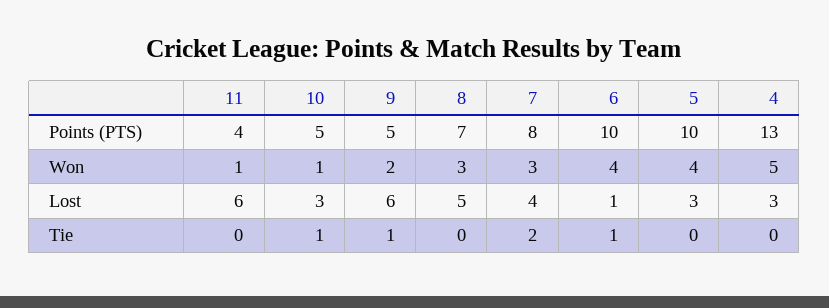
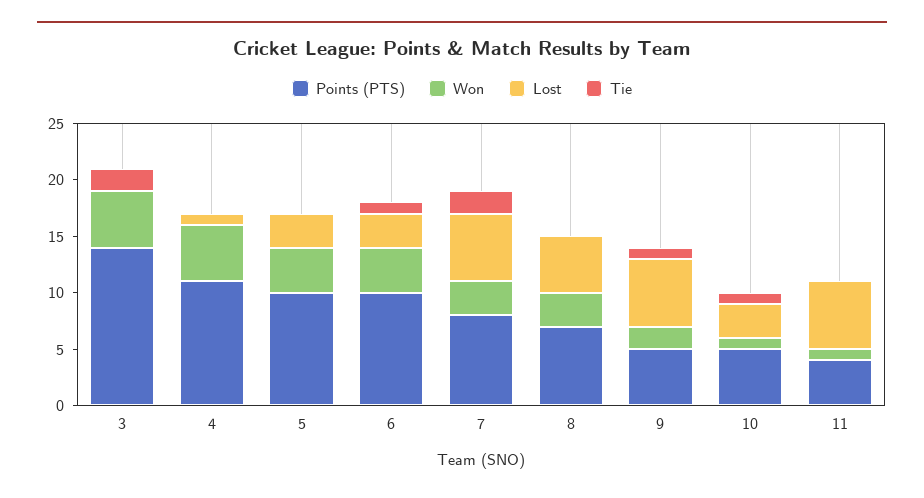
Points (PTS), 4: 13 -> 11
Lost, 7: 4 -> 6
Lost, 6: 1 -> 3
Lost, 4: 3 -> 1
Points (PTS), 3: none -> 14
Won, 3: none -> 5
Lost, 3: none -> 0
Tie, 3: none -> 2

